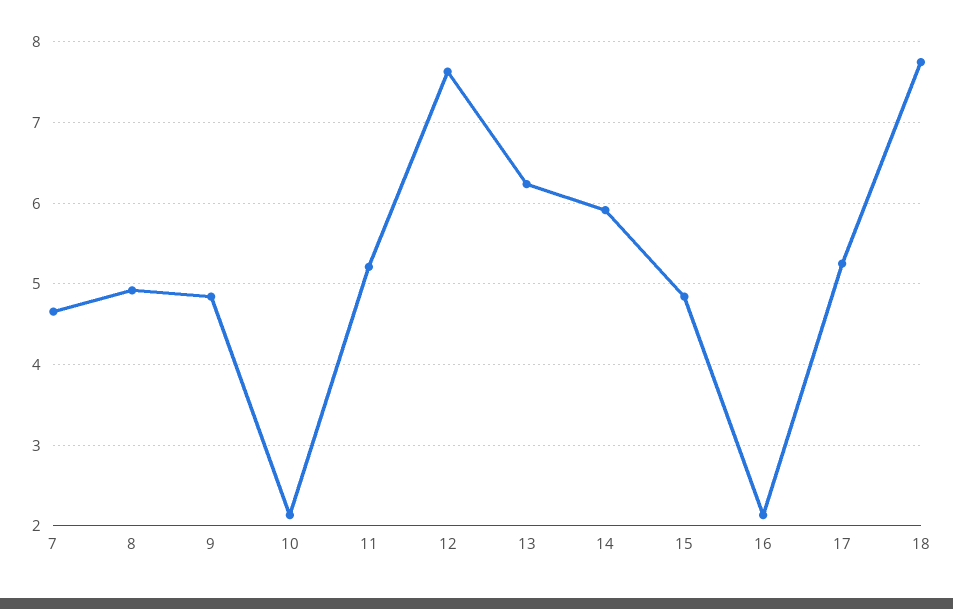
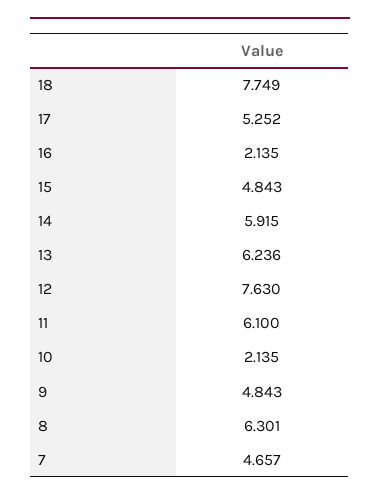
8: 4.9 -> 6.301
11: 5.2 -> 6.1

